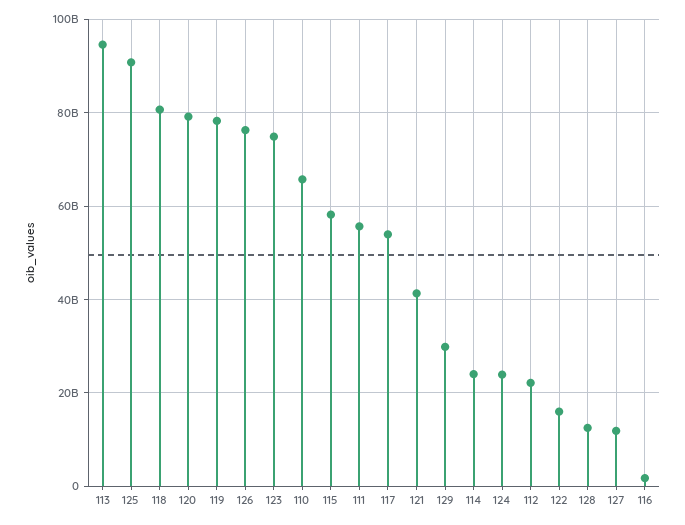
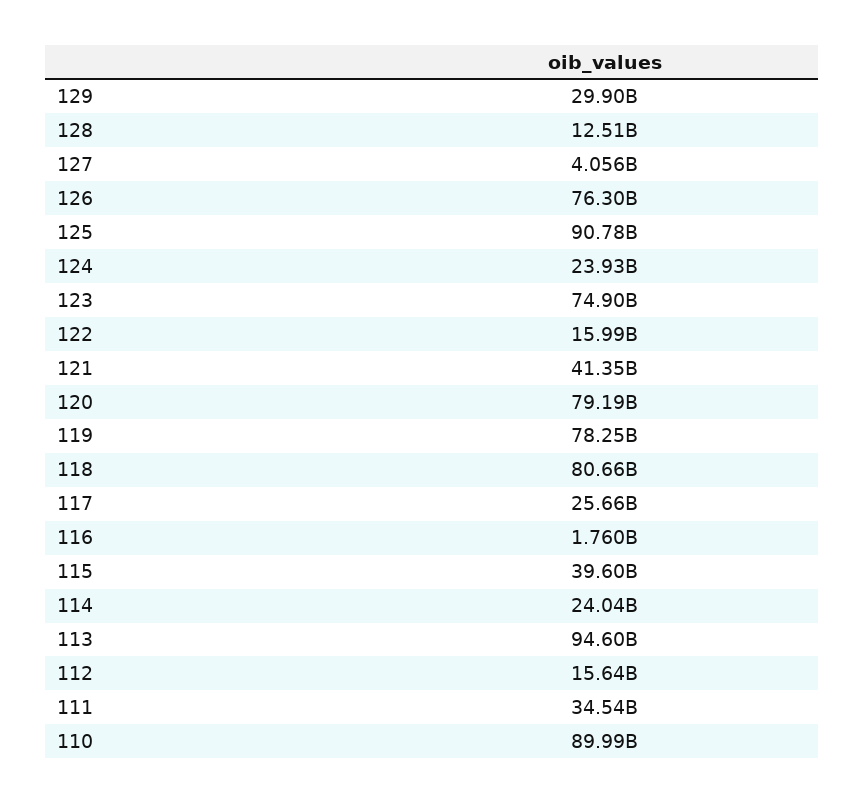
110: 66000000000 -> 89990000000
115: 58000000000 -> 39600000000
111: 56000000000 -> 34540000000
117: 54000000000 -> 25660000000
112: 22000000000 -> 15640000000
127: 12000000000 -> 4056000000

